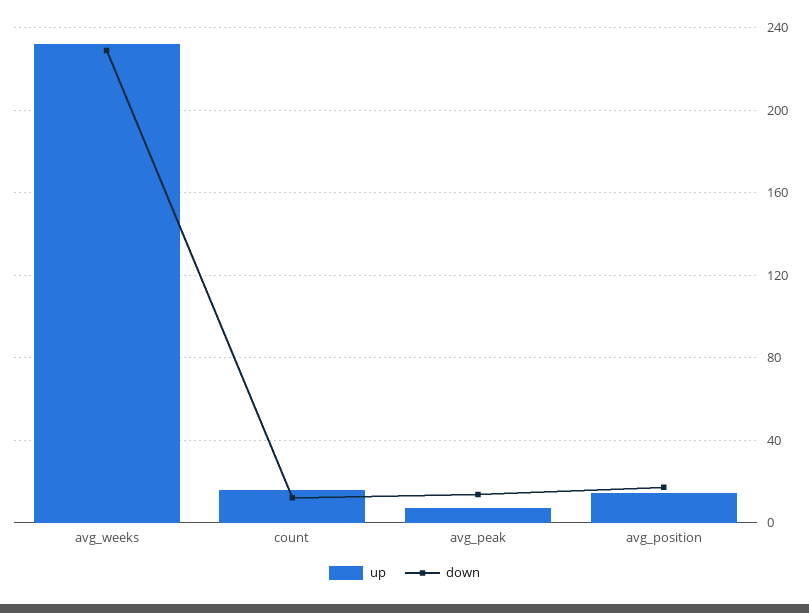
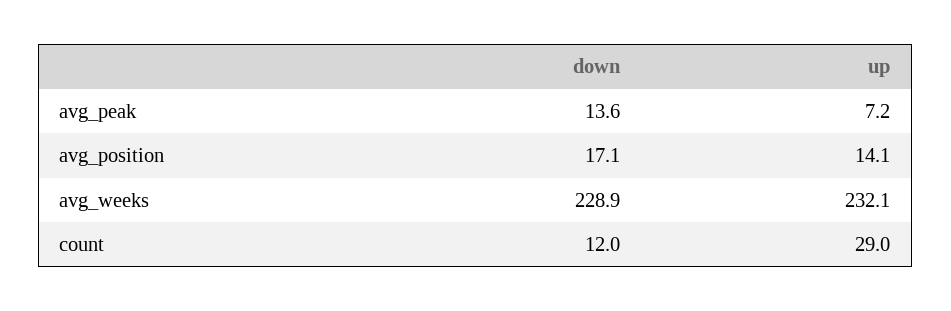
up, count: 15 -> 29

